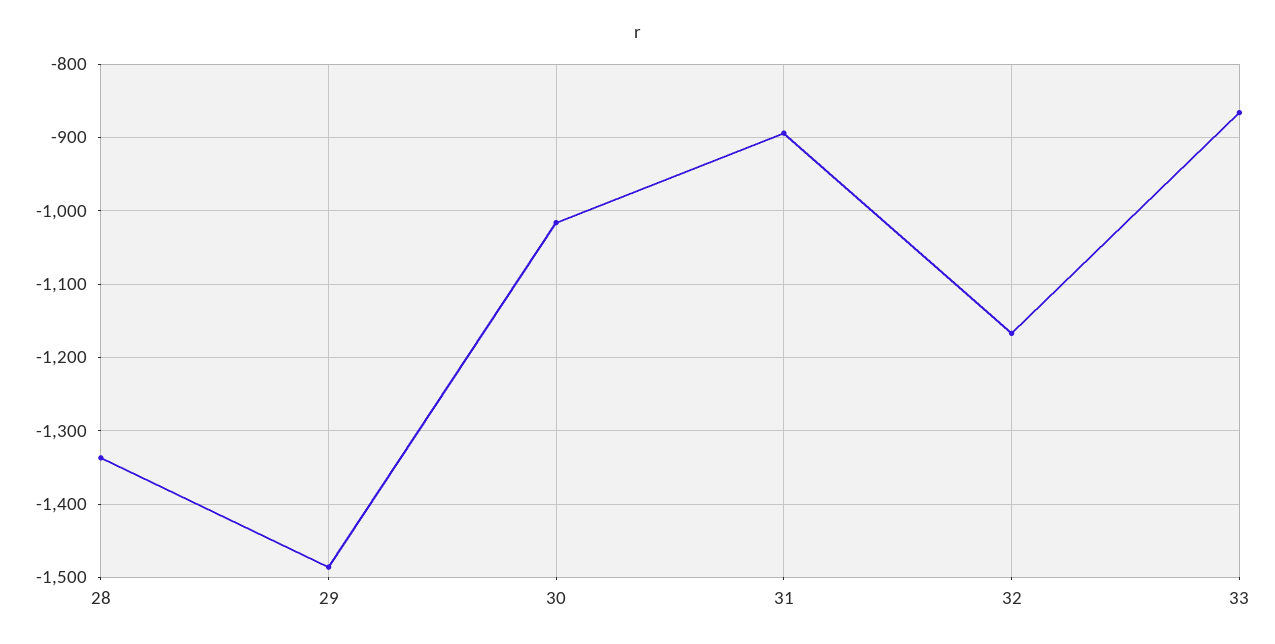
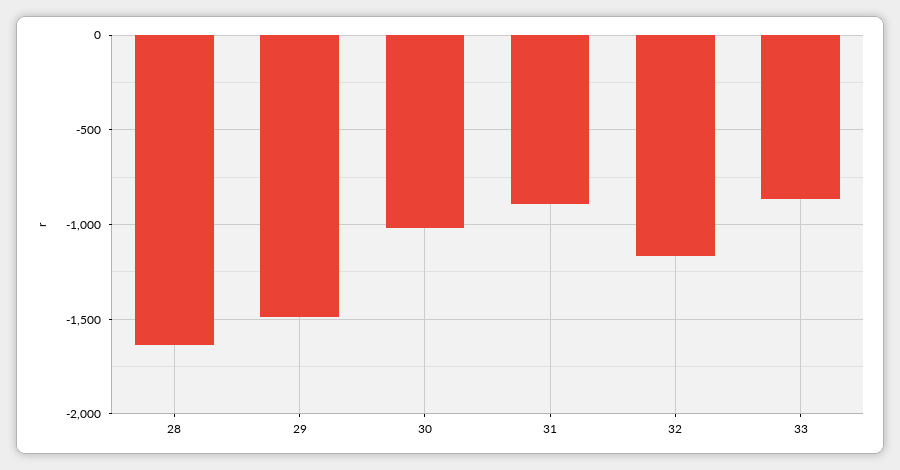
28: -1340 -> -1650

